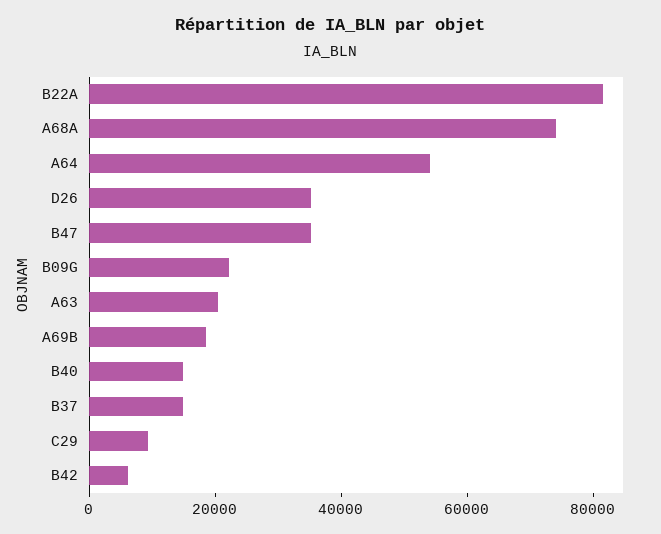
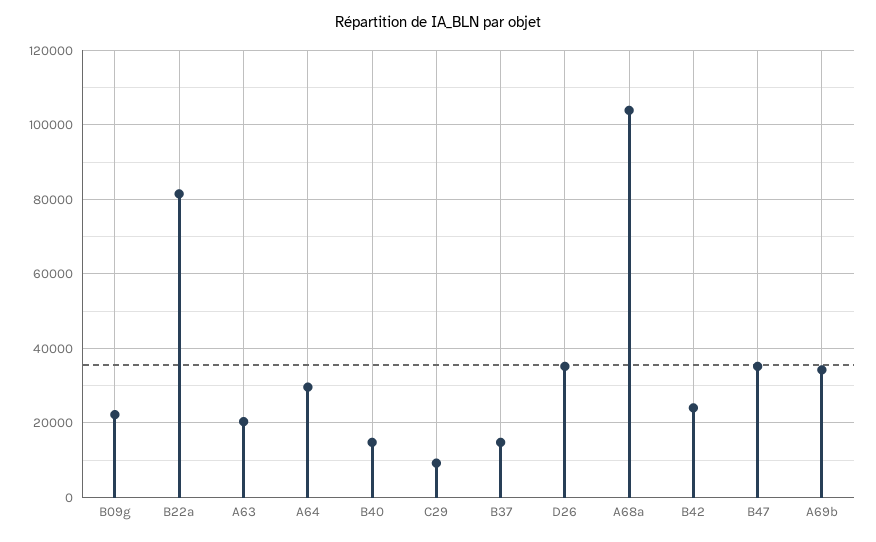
A68A: 75000 -> 104000
A64: 55000 -> 30000
A69B: 20000 -> 34000
B42: 5000 -> 24000

